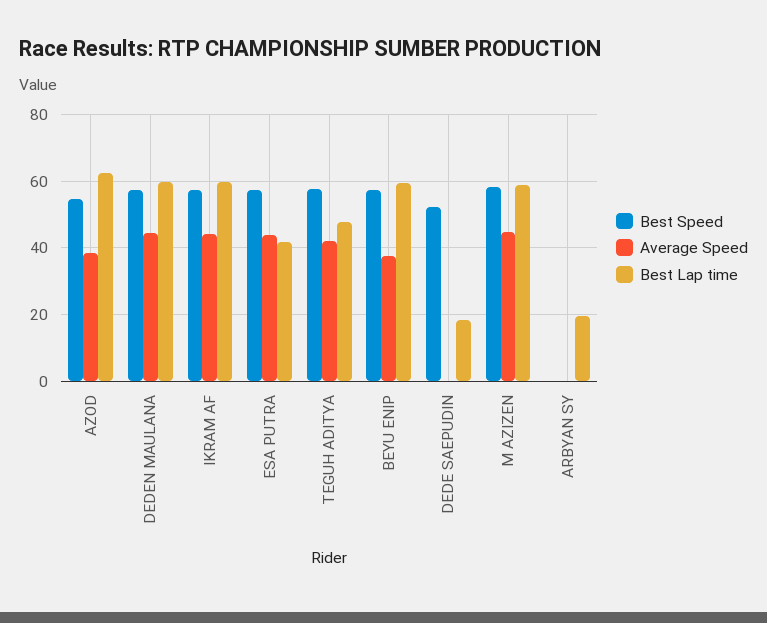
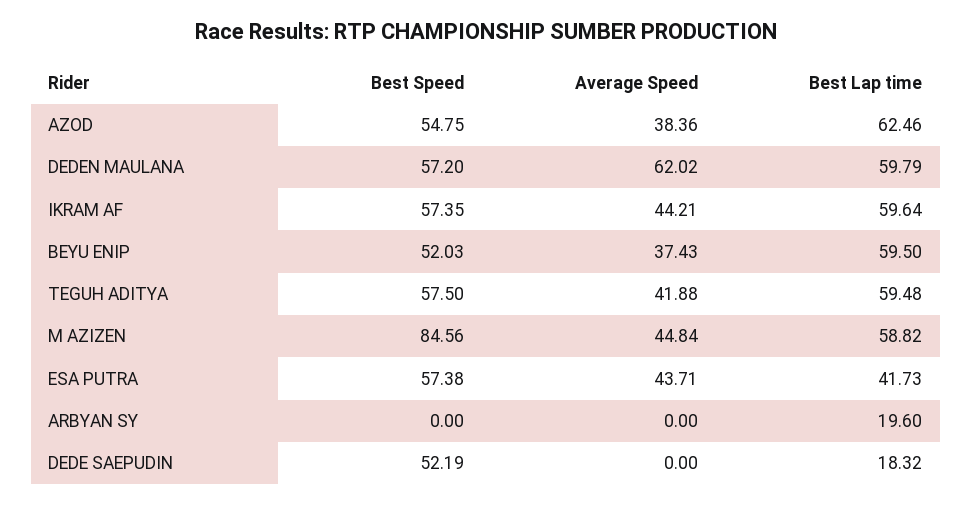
Average Speed, DEDEN MAULANA: 44 -> 62.02
Best Lap time, TEGUH ADITYA: 48 -> 59.48
Best Speed, BEYU ENIP: 58 -> 52.03
Best Speed, M AZIZEN: 58 -> 84.56

